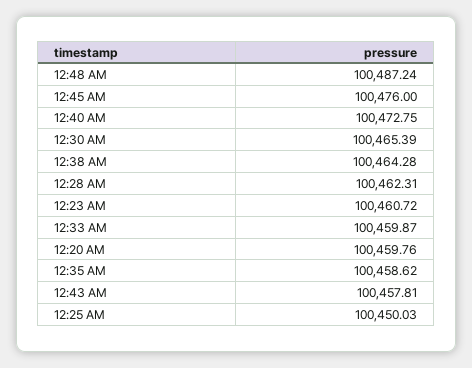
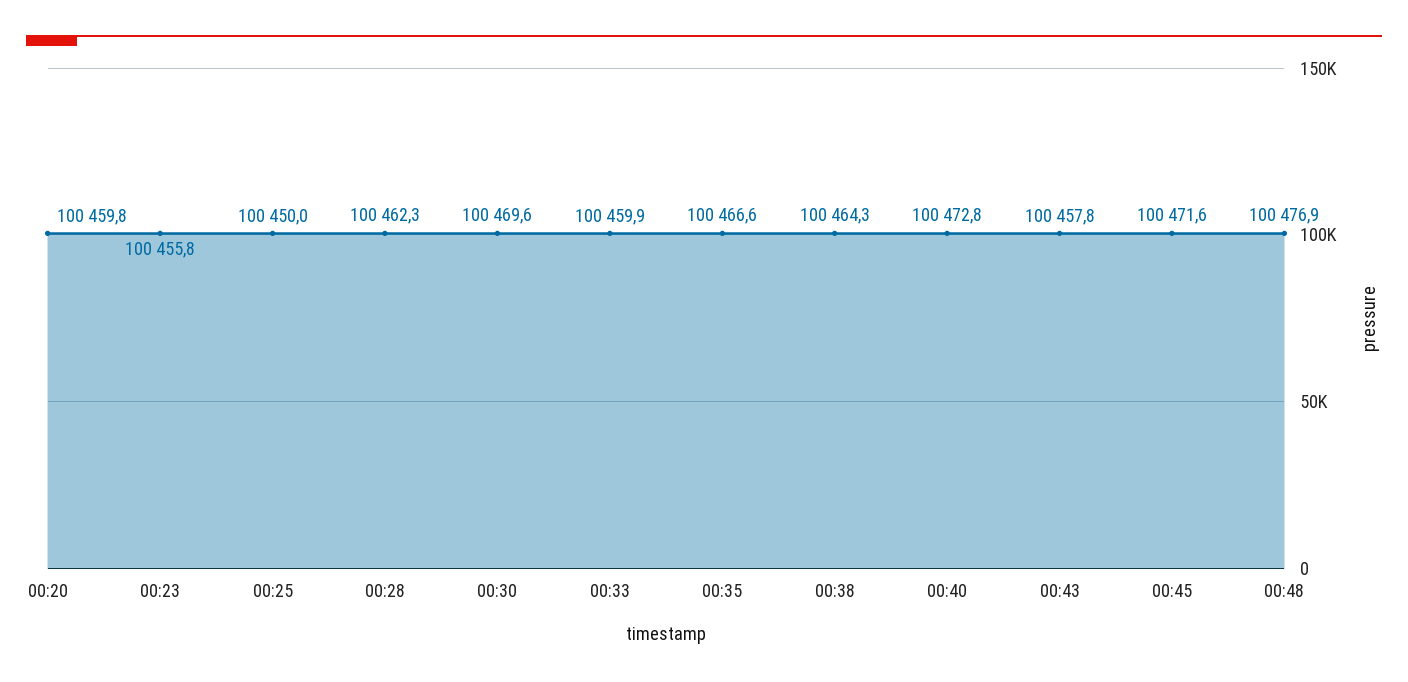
12:48 AM: 100487.24 -> 100476.9
12:45 AM: 100476 -> 100471.6
12:30 AM: 100465.39 -> 100469.6
12:23 AM: 100460.72 -> 100455.8
12:35 AM: 100458.62 -> 100466.6

